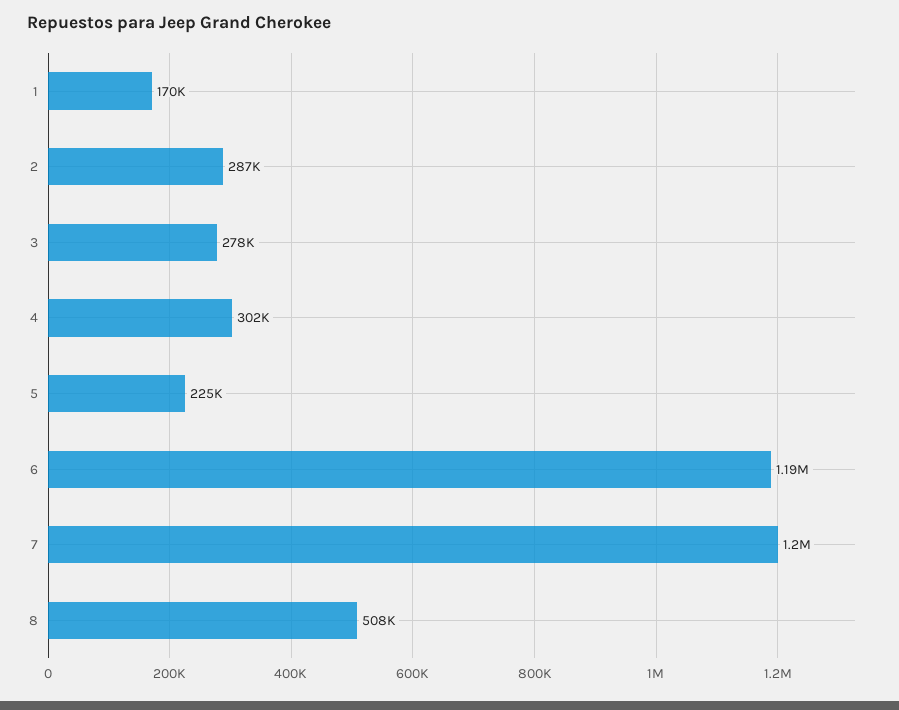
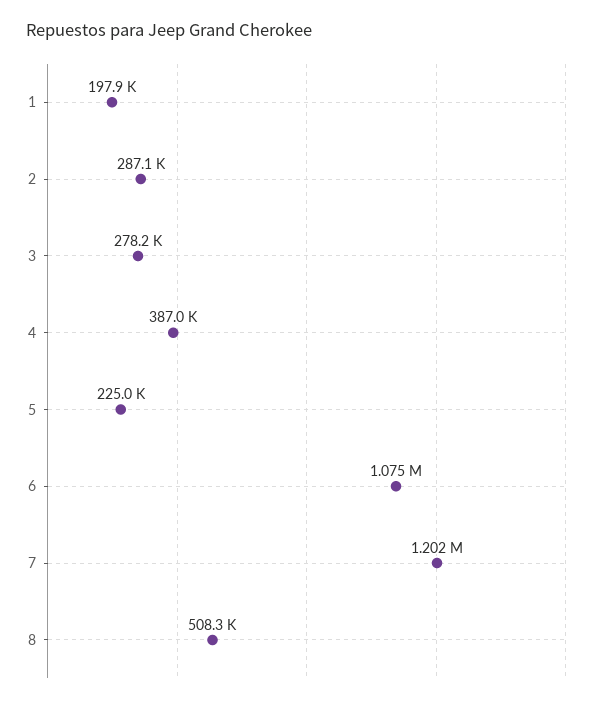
1: 170000 -> 197900
4: 302000 -> 387000
6: 1190000 -> 1075000

